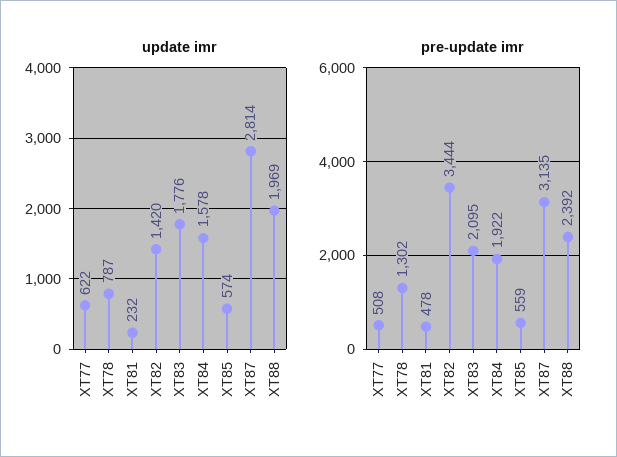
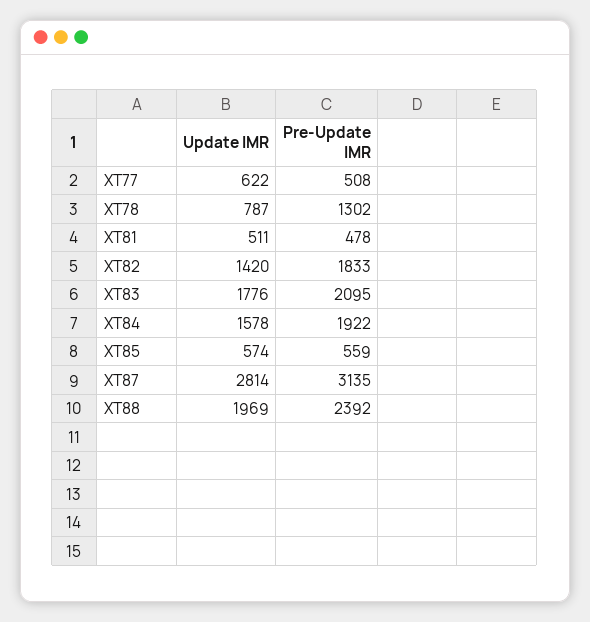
update imr, XT81: 232 -> 511
pre-update imr, XT82: 3444 -> 1833

